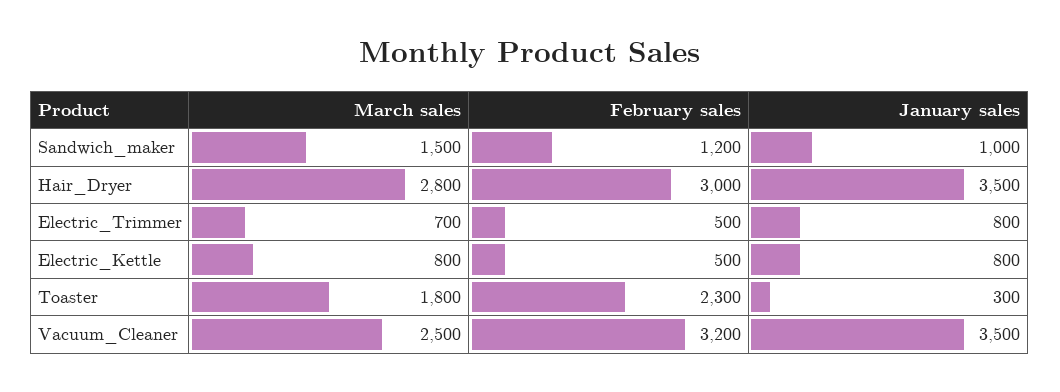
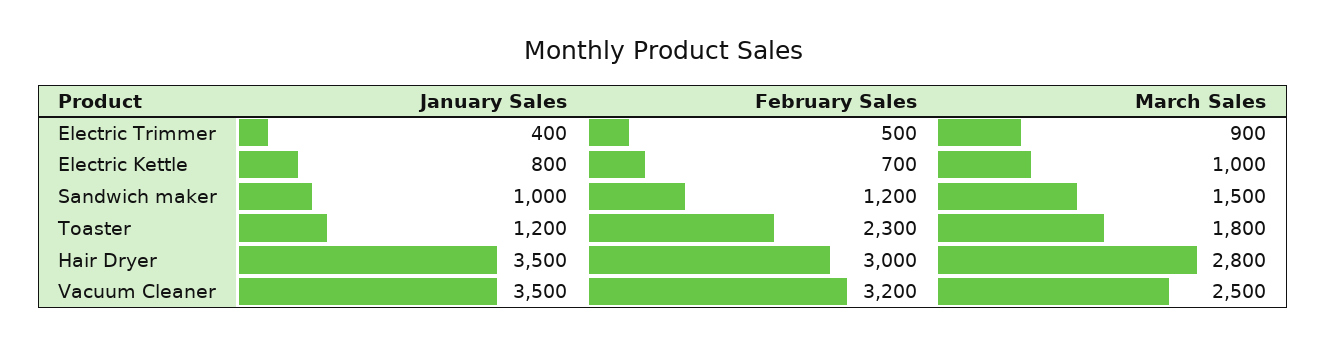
March sales, Electric_Trimmer: 700 -> 900
January sales, Electric_Trimmer: 800 -> 400
March sales, Electric_Kettle: 800 -> 1000
February sales, Electric_Kettle: 500 -> 700
January sales, Toaster: 300 -> 1200

